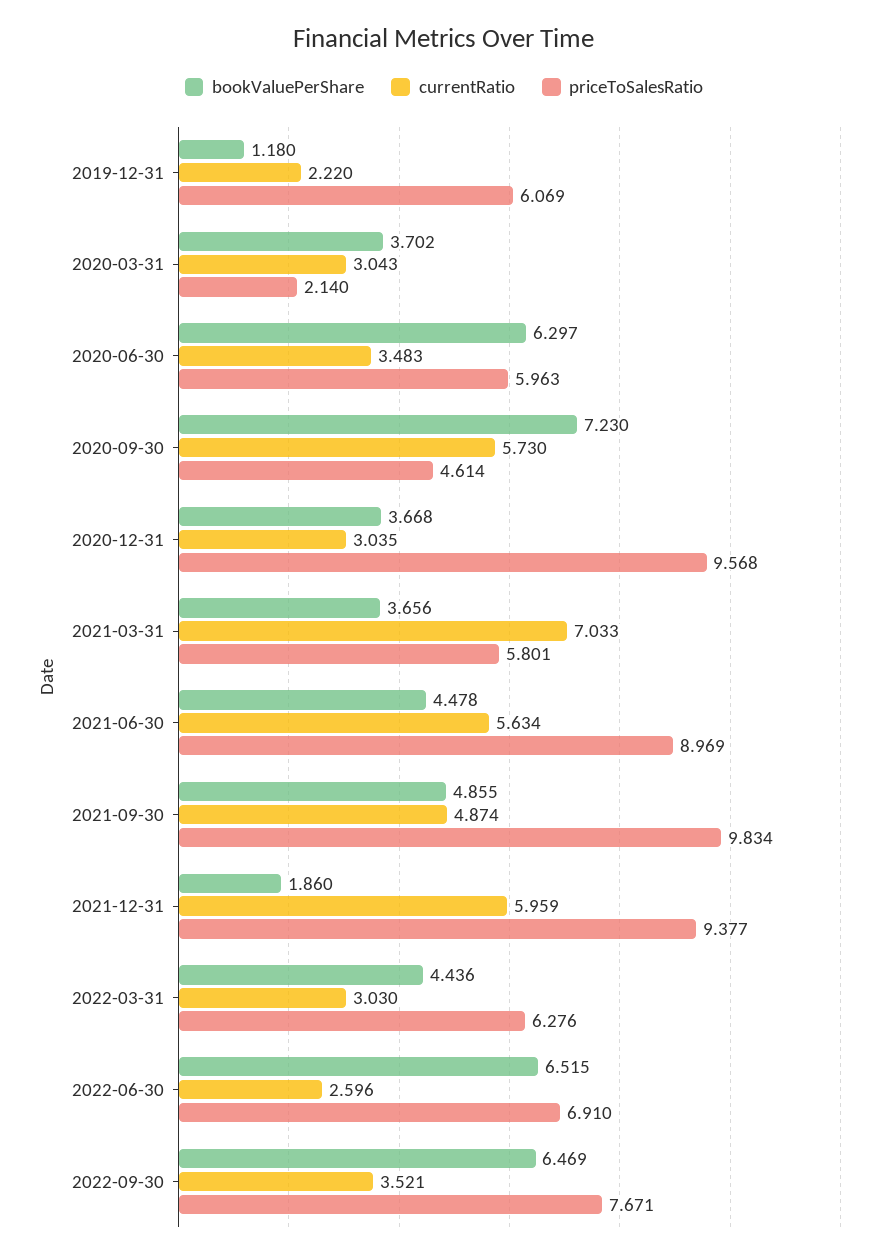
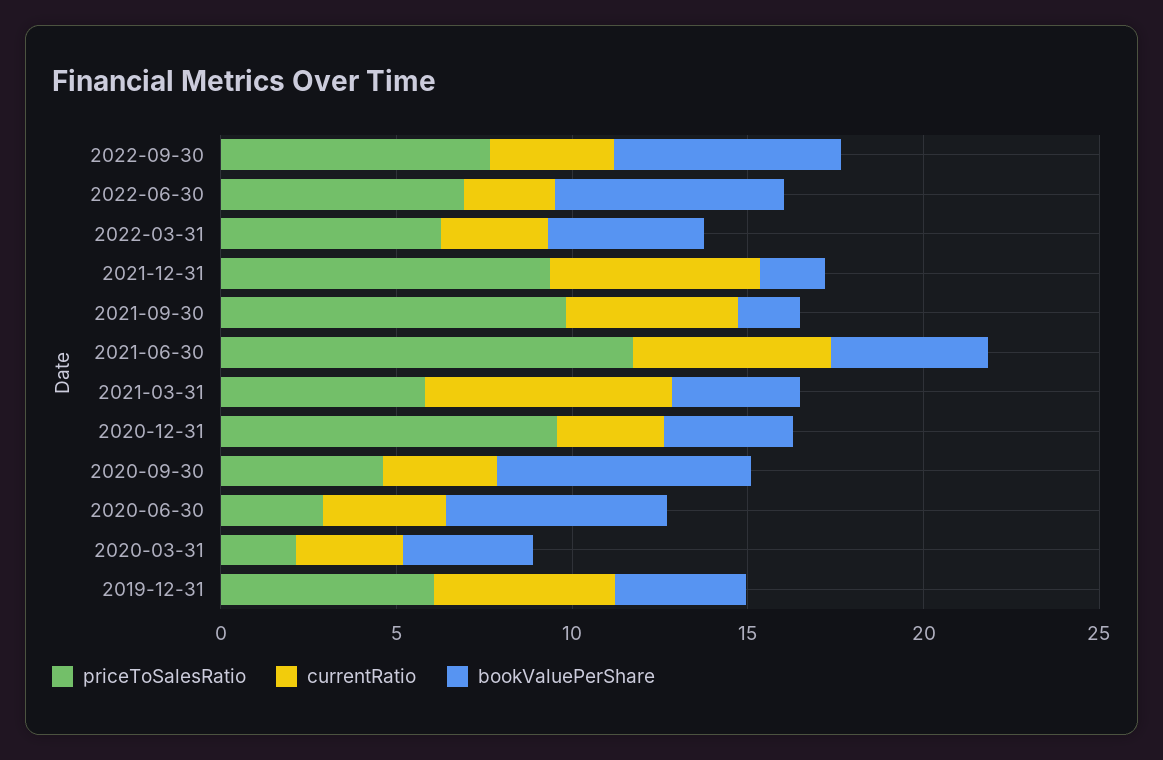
bookValuePerShare, 2019-12-31: 1.18 -> 4
currentRatio, 2019-12-31: 2.22 -> 5
priceToSalesRatio, 2020-06-30: 5.963 -> 3
currentRatio, 2020-09-30: 5.73 -> 3
priceToSalesRatio, 2021-06-30: 8.969 -> 12
bookValuePerShare, 2021-09-30: 4.855 -> 2

